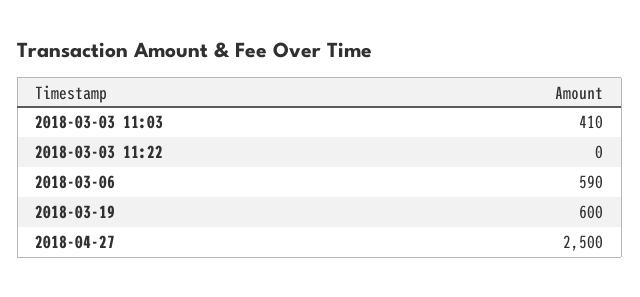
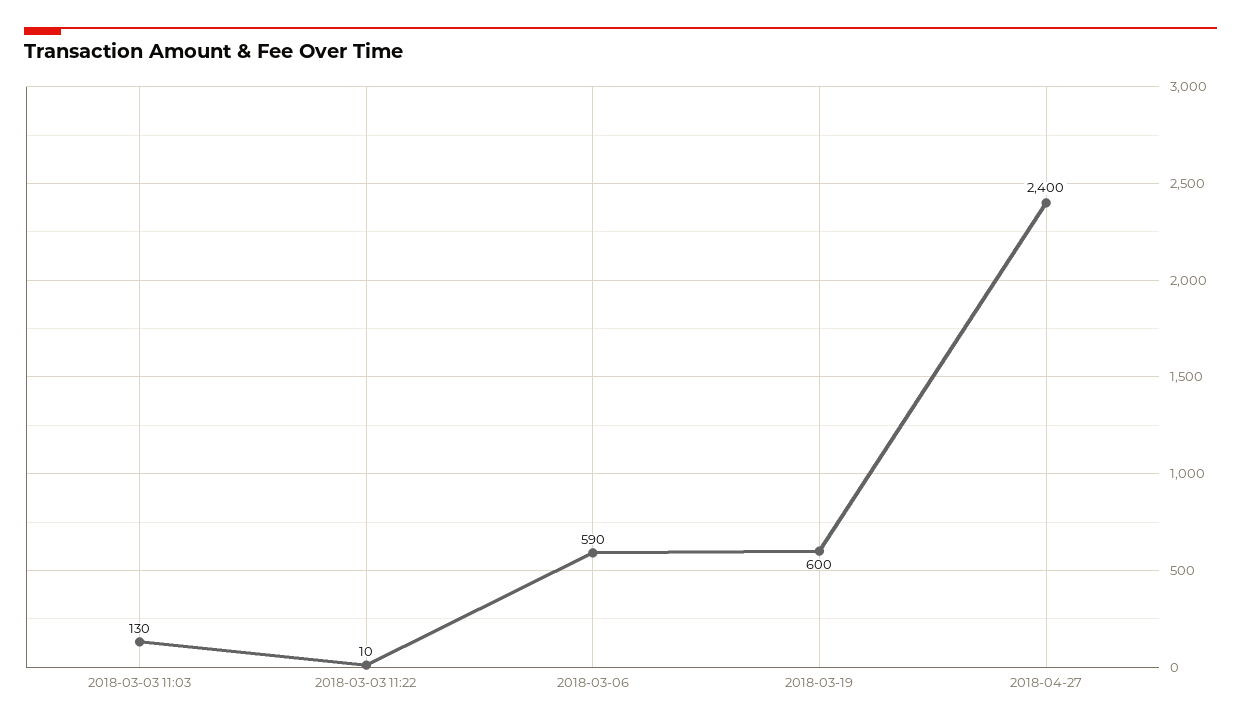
2018-03-03 11:03: 410 -> 130
2018-03-03 11:22: 0 -> 10
2018-04-27: 2500 -> 2400

